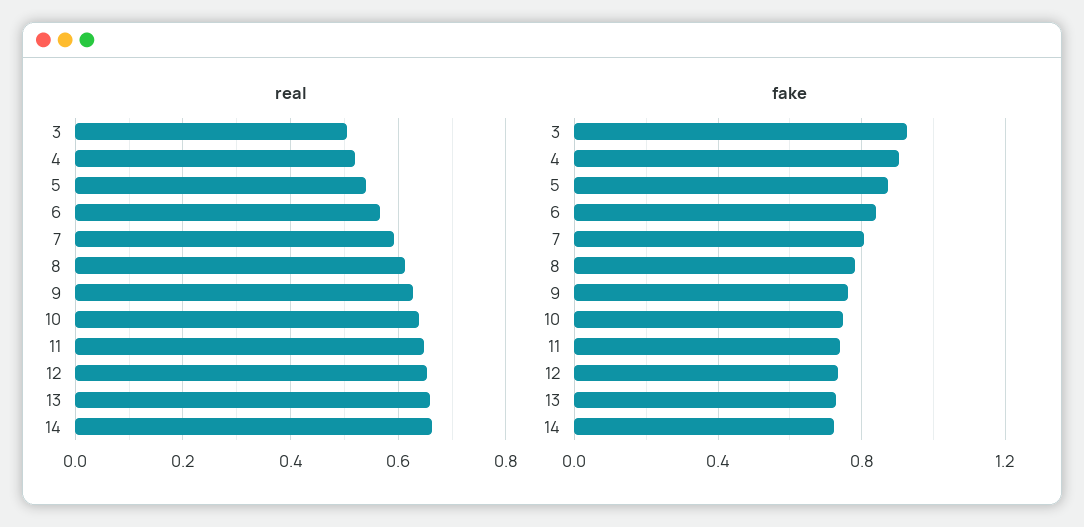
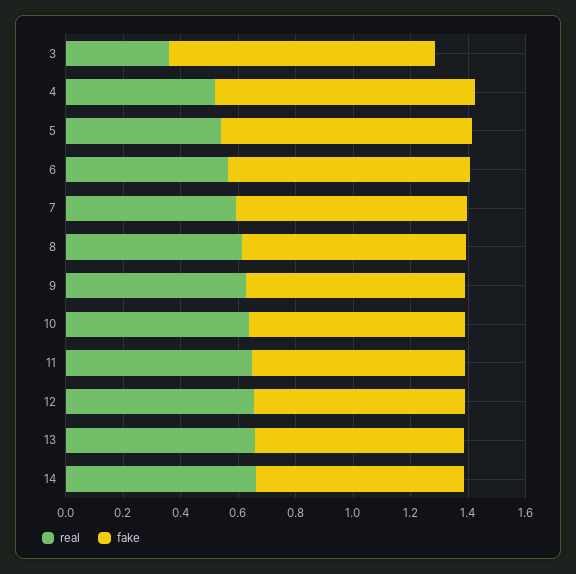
real, 3: 0.5 -> 0.35

